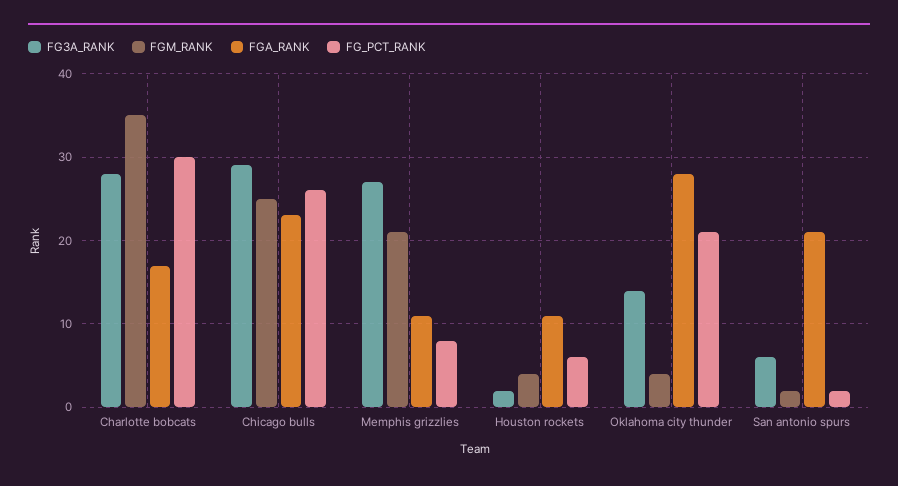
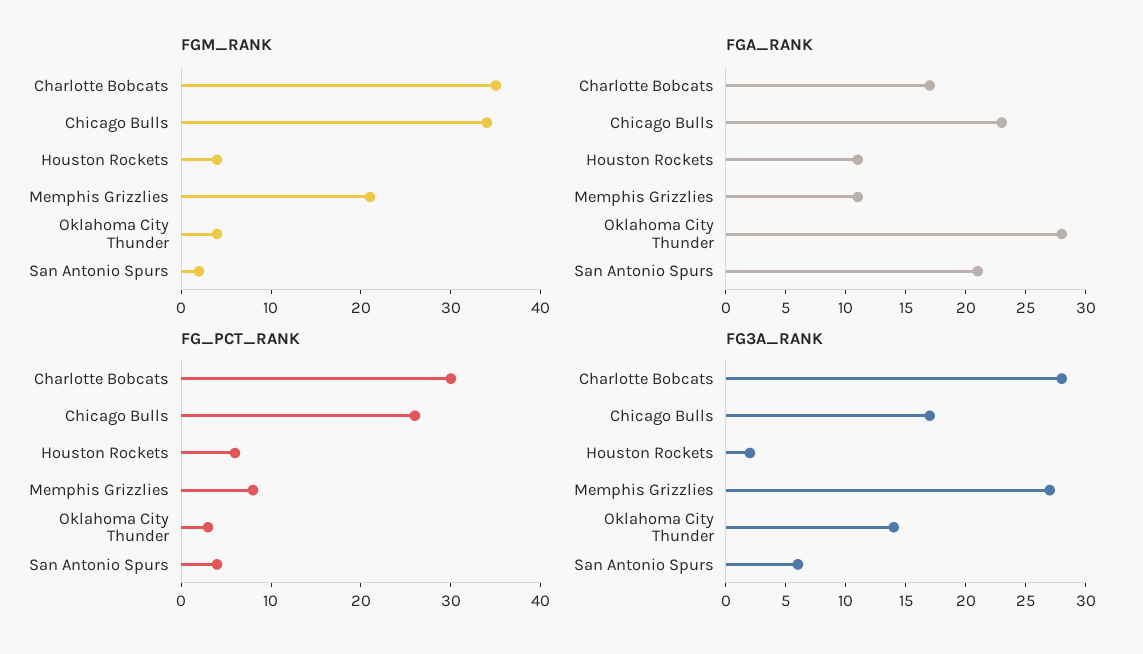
FG3A_RANK, Chicago bulls: 29 -> 17
FGM_RANK, Chicago bulls: 25 -> 34
FG_PCT_RANK, Oklahoma city thunder: 21 -> 3
FG_PCT_RANK, San antonio spurs: 2 -> 4

